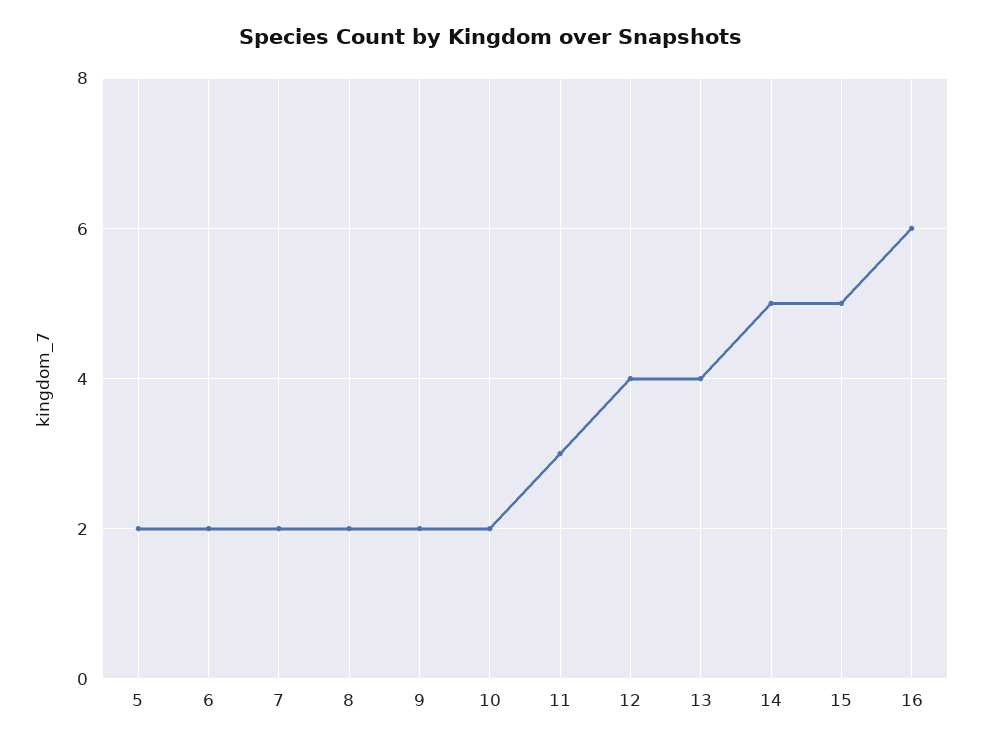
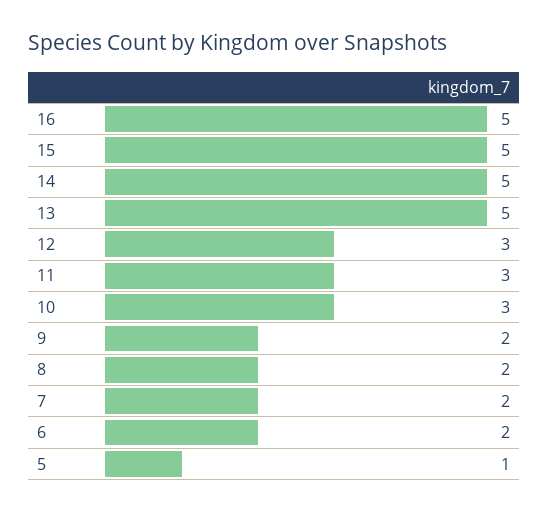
5: 2 -> 1
10: 2 -> 3
12: 4 -> 3
13: 4 -> 5
16: 6 -> 5

